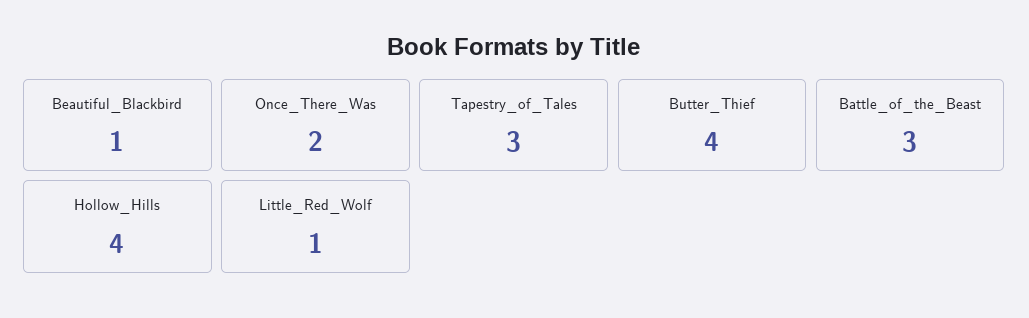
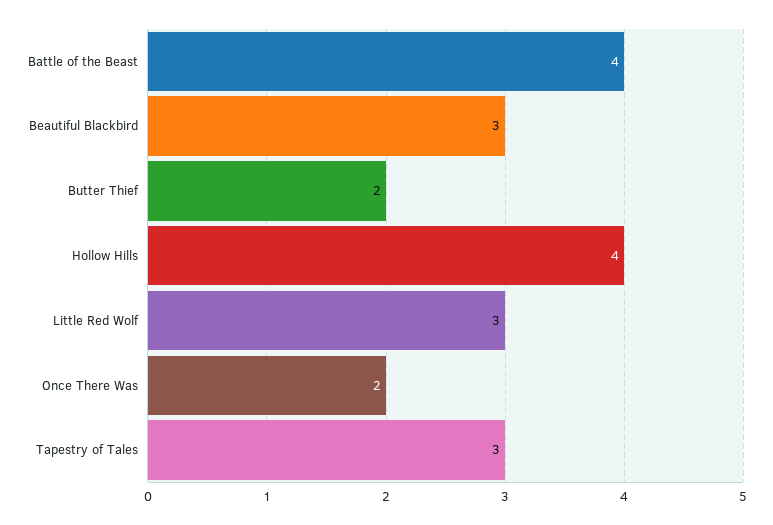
Beautiful_Blackbird: 1 -> 3
Butter_Thief: 4 -> 2
Battle_of_the_Beast: 3 -> 4
Little_Red_Wolf: 1 -> 3

